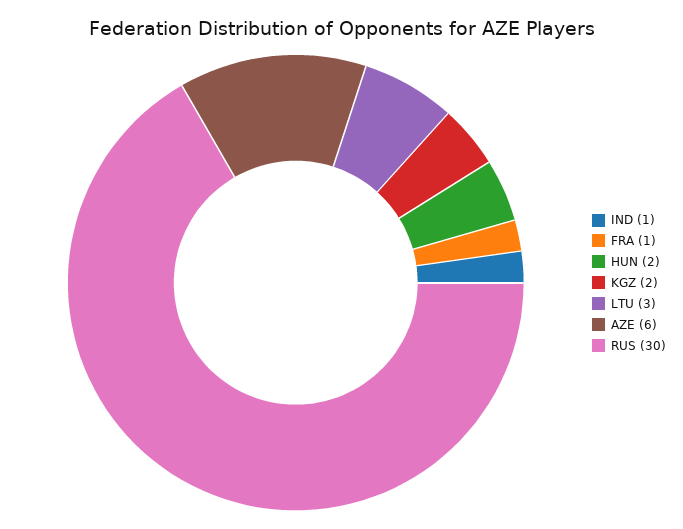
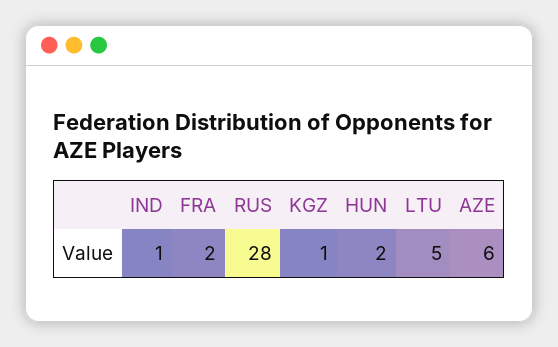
FRA: 1 -> 2
KGZ: 2 -> 1
LTU: 3 -> 5
RUS: 30 -> 28

